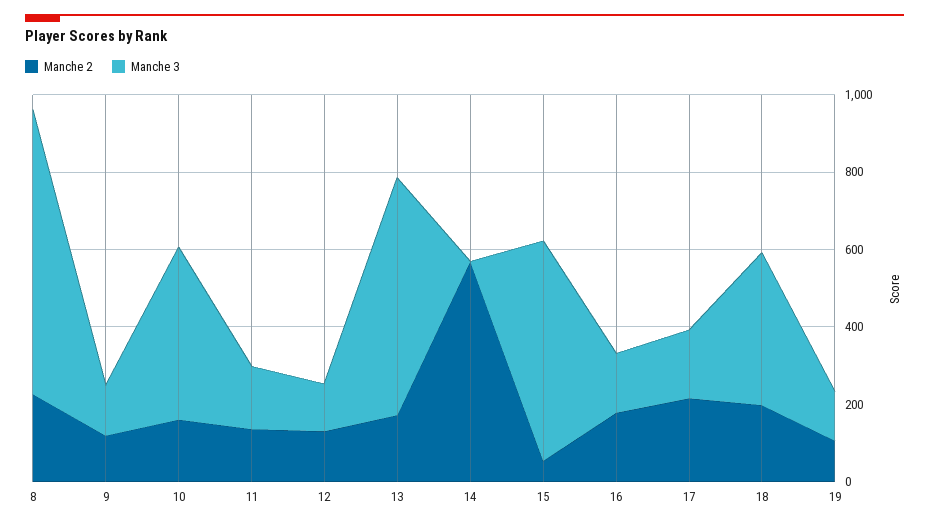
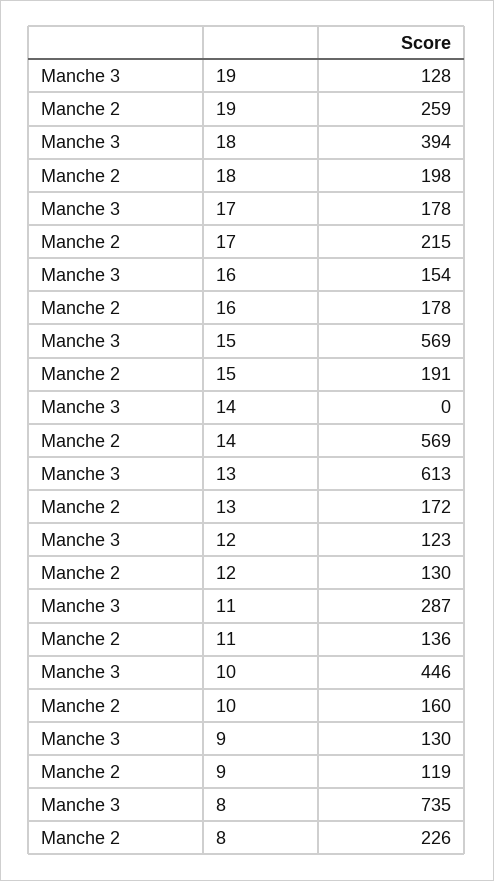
Manche 3, 11: 150 -> 287
Manche 2, 15: 50 -> 191
Manche 2, 19: 100 -> 259

